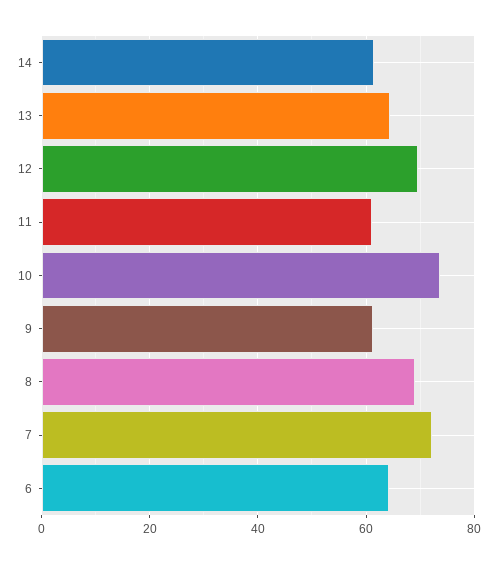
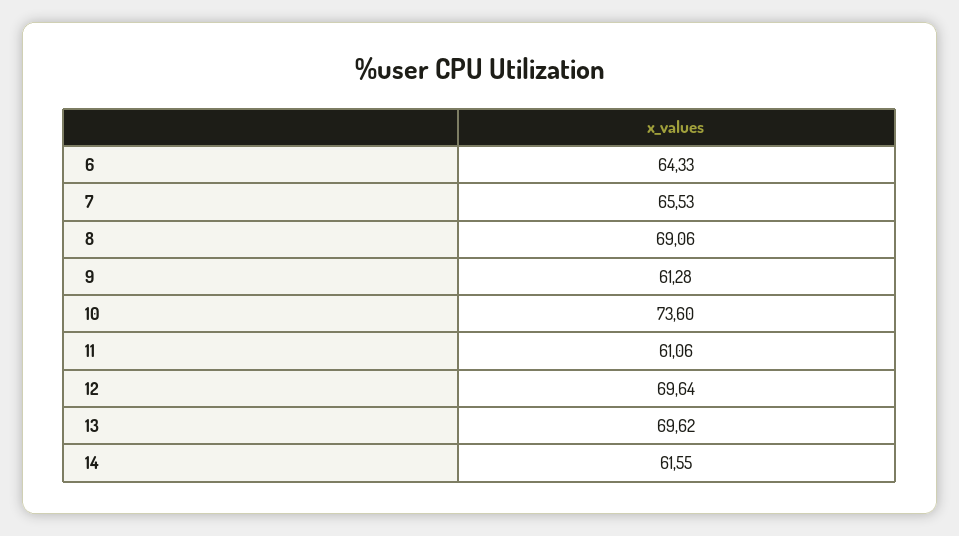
13: 64 -> 69.62
7: 72 -> 65.53

